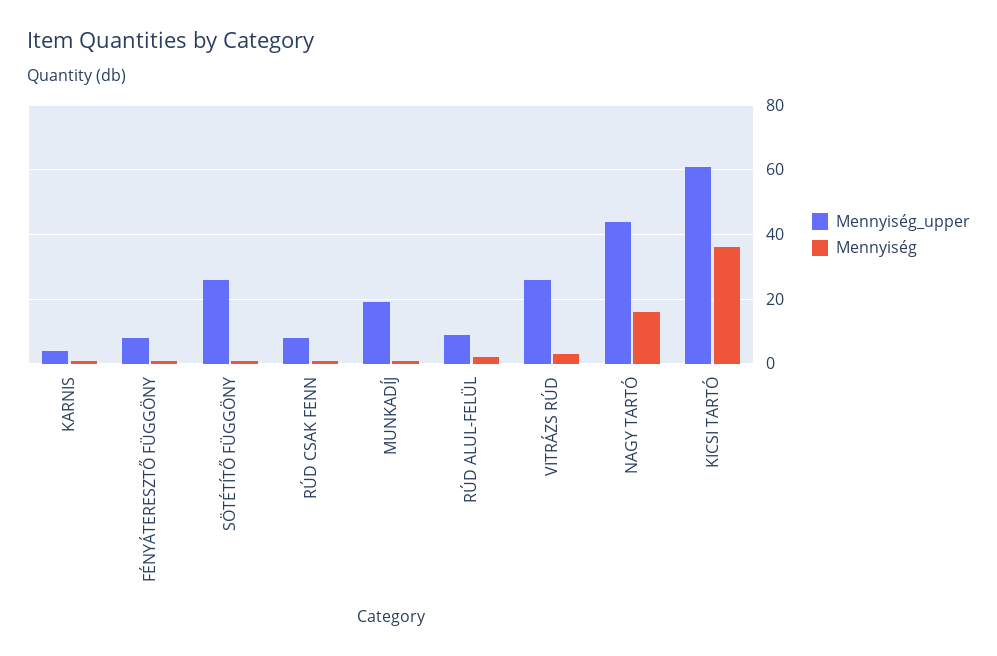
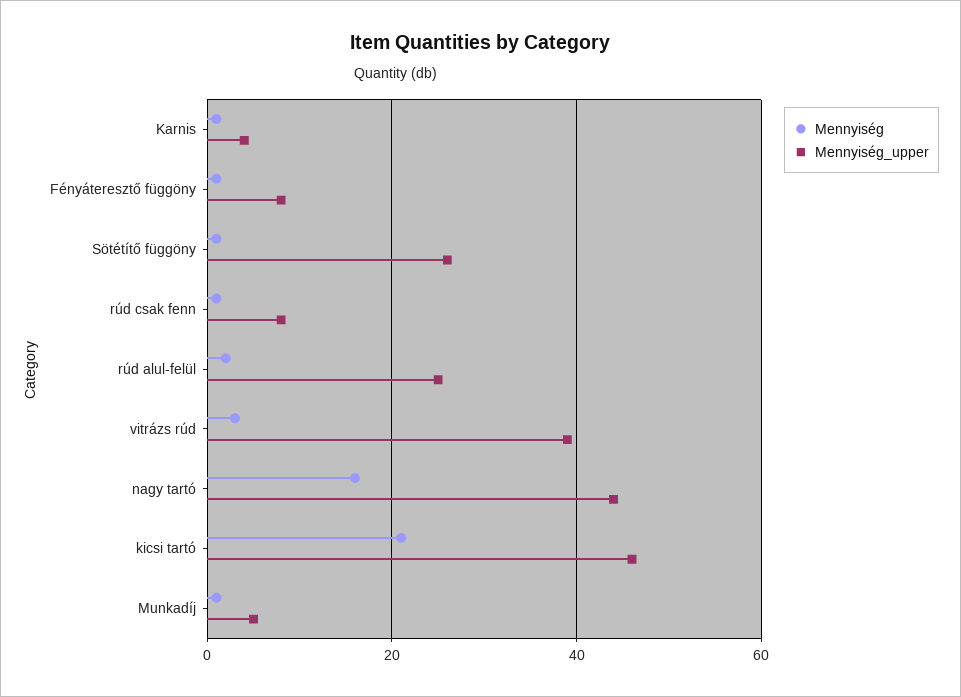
Mennyiség_upper, MUNKADÍJ: 20 -> 5
Mennyiség_upper, RÚD ALUL-FELÜL: 10 -> 25
Mennyiség_upper, VITRÁZS RÚD: 25 -> 40
Mennyiség_upper, KICSI TARTÓ: 60 -> 45
Mennyiség, KICSI TARTÓ: 35 -> 20

